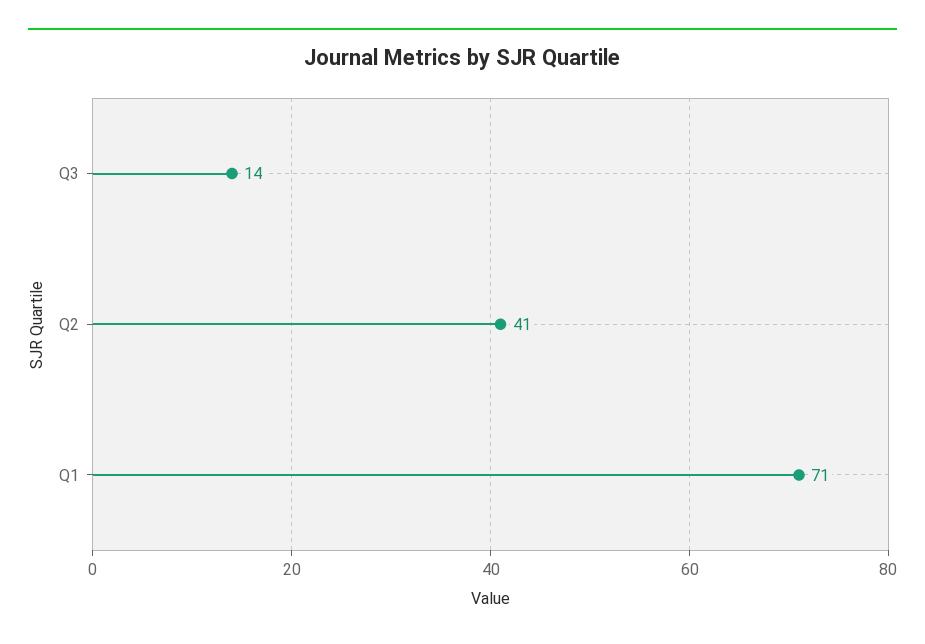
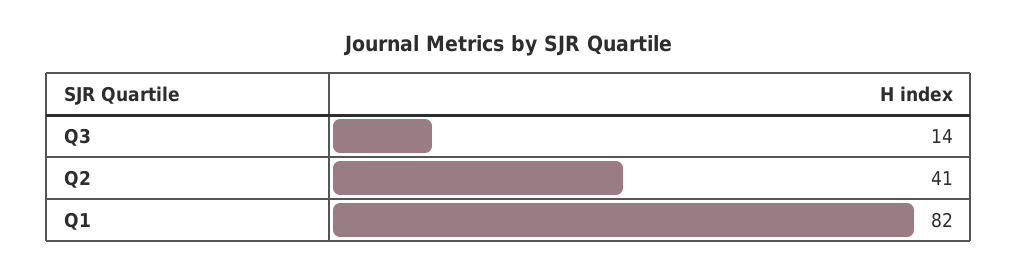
Q1: 71 -> 82

